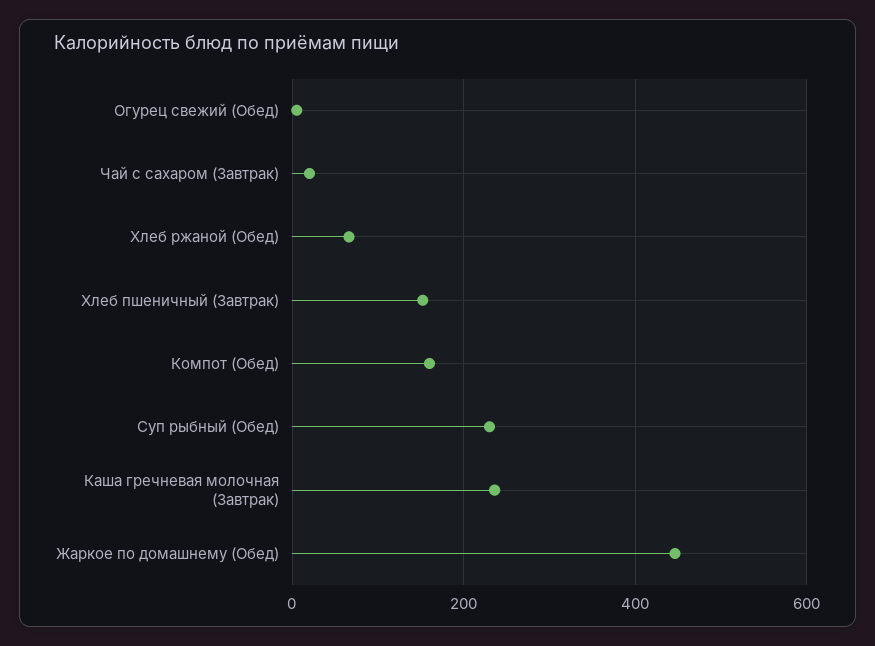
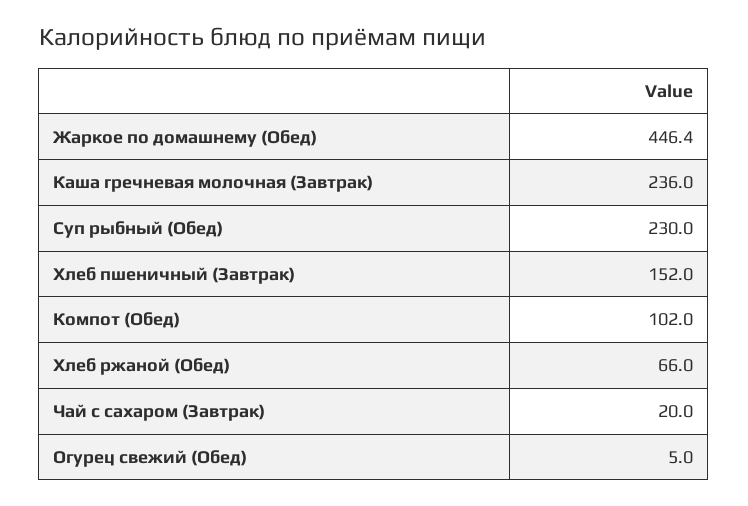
Компот (Обед): 160 -> 102

